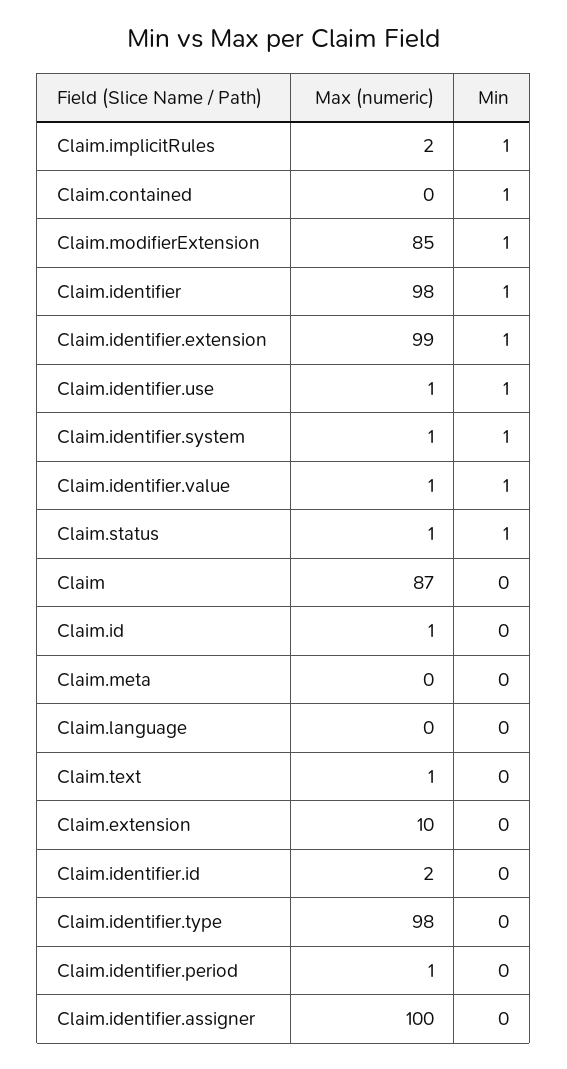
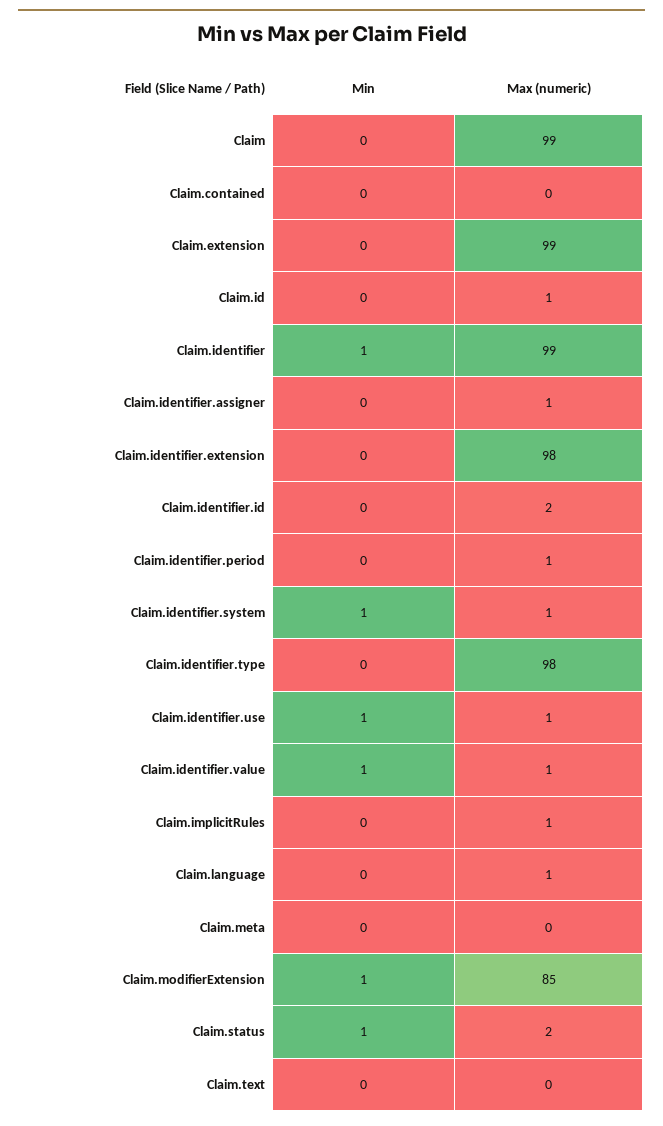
Max (numeric), Claim.implicitRules: 2 -> 1
Min, Claim.implicitRules: 1 -> 0
Min, Claim.contained: 1 -> 0
Max (numeric), Claim.identifier: 98 -> 99
Max (numeric), Claim.identifier.extension: 99 -> 98
Min, Claim.identifier.extension: 1 -> 0
Max (numeric), Claim.status: 1 -> 2
Max (numeric), Claim: 87 -> 99
Max (numeric), Claim.language: 0 -> 1
Max (numeric), Claim.text: 1 -> 0
Max (numeric), Claim.extension: 10 -> 99
Max (numeric), Claim.identifier.assigner: 100 -> 1

